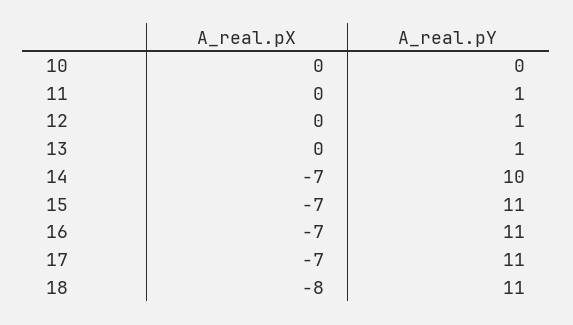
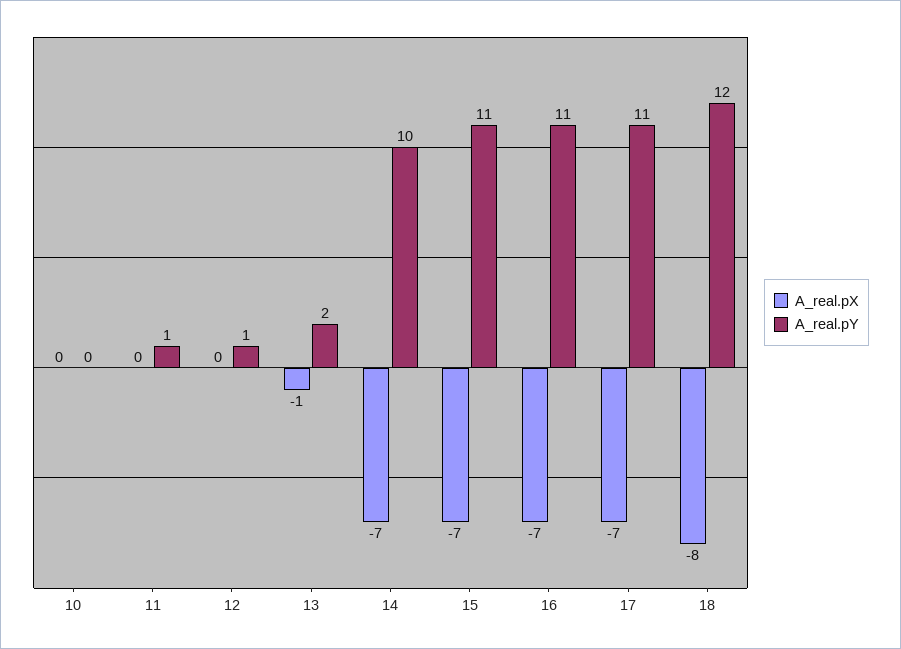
A_real.pX, 13: 0 -> -1
A_real.pY, 13: 1 -> 2
A_real.pY, 18: 11 -> 12

